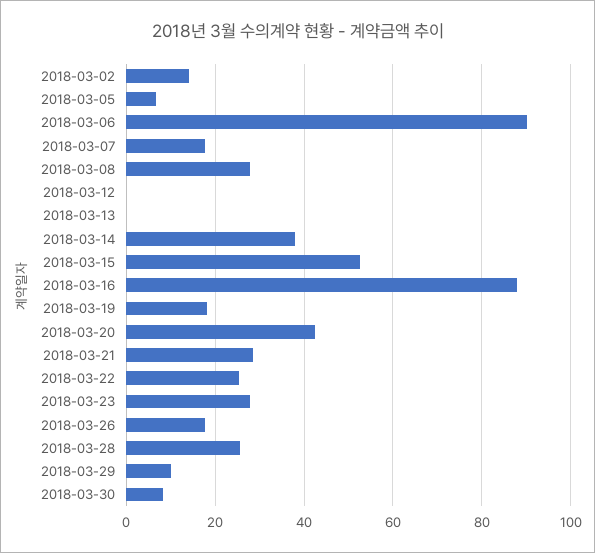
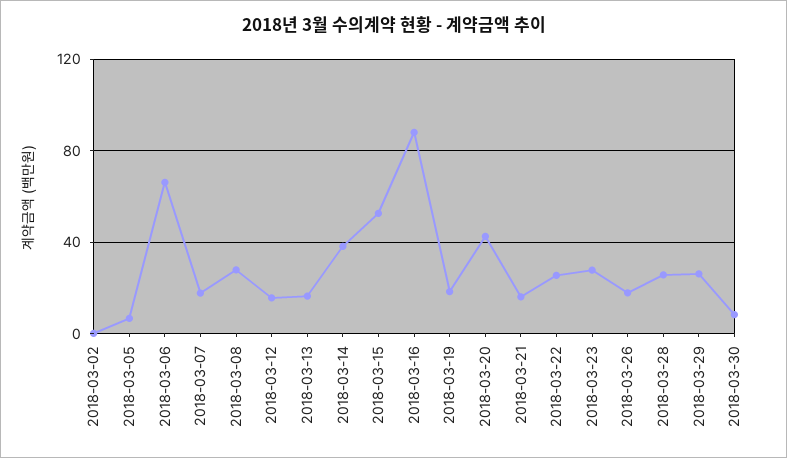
2018-03-02: 14 -> 0
2018-03-06: 90 -> 65
2018-03-12: 0 -> 15
2018-03-13: 0 -> 15
2018-03-21: 28 -> 15
2018-03-29: 10 -> 25

